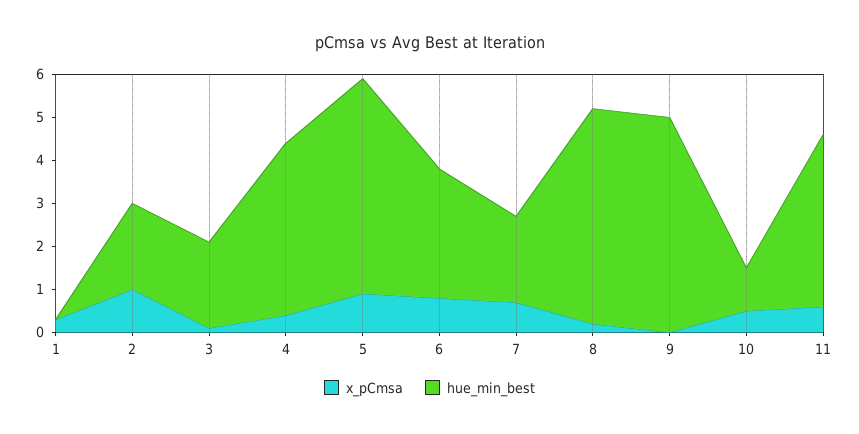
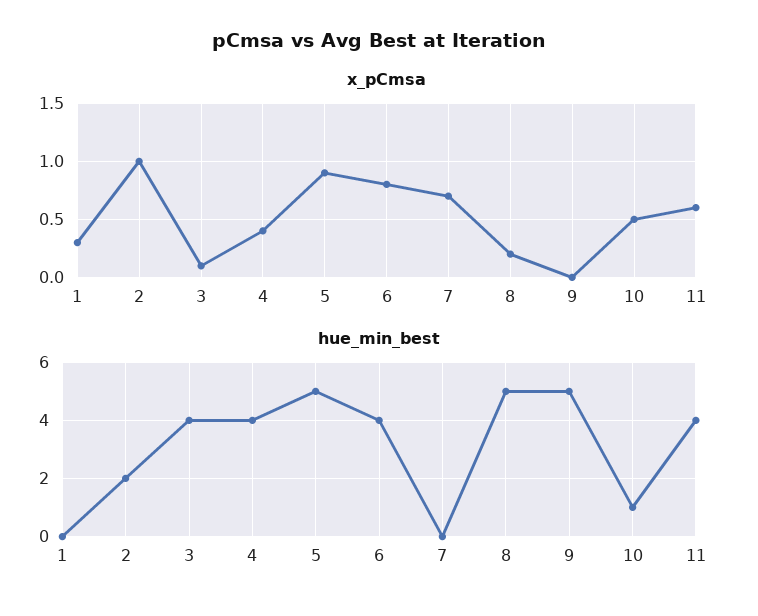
hue_min_best, 3: 2 -> 4
hue_min_best, 6: 3 -> 4
hue_min_best, 7: 2 -> 0

